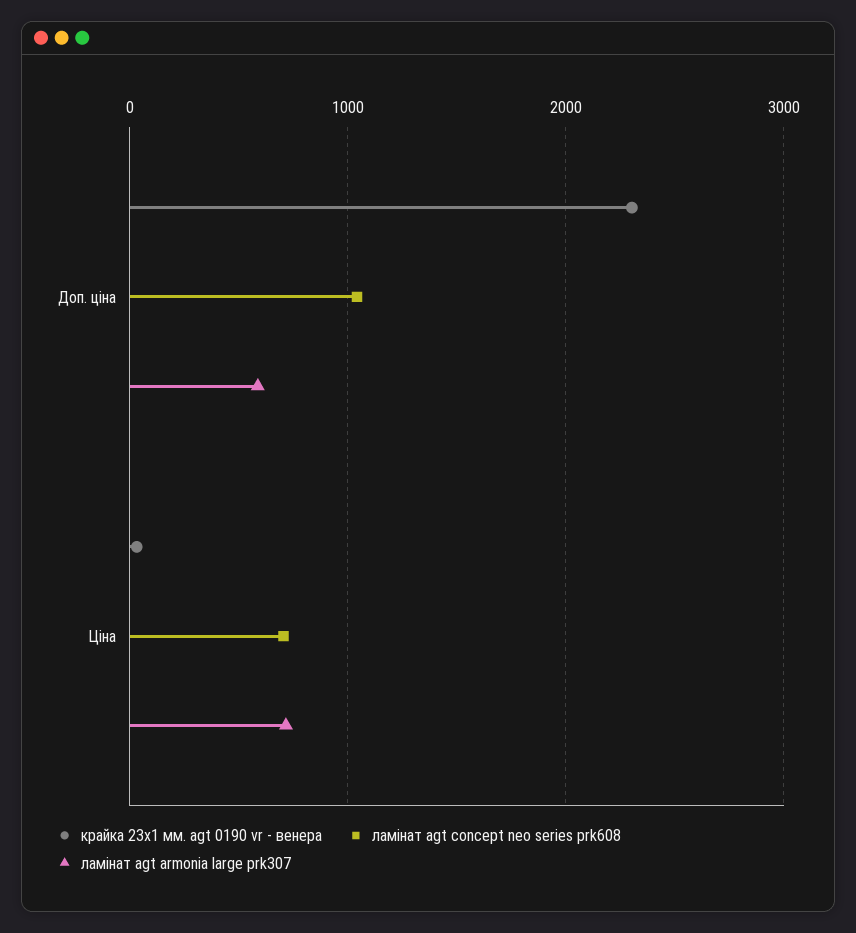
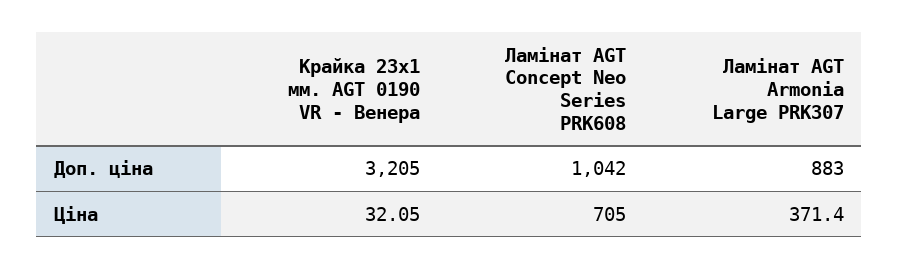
крайка 23x1 мм. agt 0190 vr - венера, Доп. ціна: 2300 -> 3205
ламінат agt armonia large prk307, Доп. ціна: 600 -> 883
ламінат agt armonia large prk307, Ціна: 700 -> 371.4

